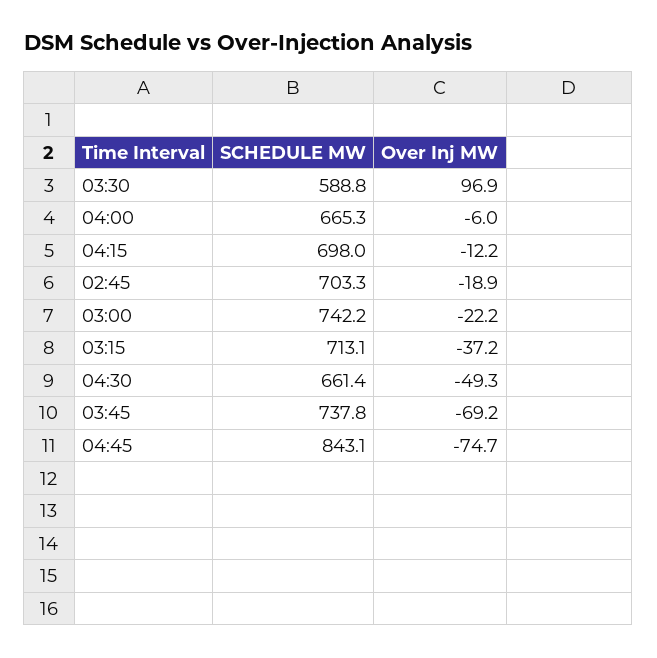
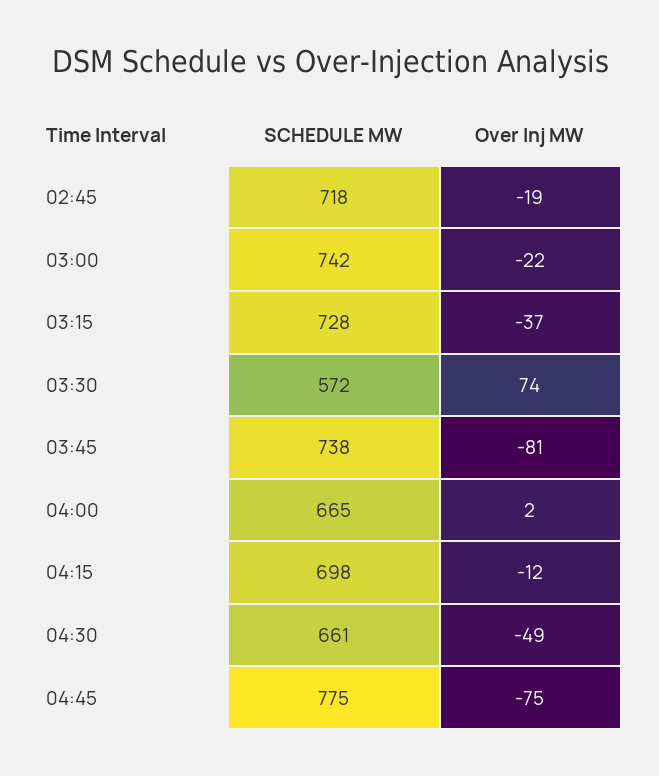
SCHEDULE MW, 03:30: 588.8 -> 572
Over Inj MW, 03:30: 96.9 -> 74
Over Inj MW, 04:00: -6 -> 2
SCHEDULE MW, 02:45: 703.3 -> 718
SCHEDULE MW, 03:15: 713.1 -> 728
Over Inj MW, 03:45: -69.2 -> -81
SCHEDULE MW, 04:45: 843.1 -> 775

